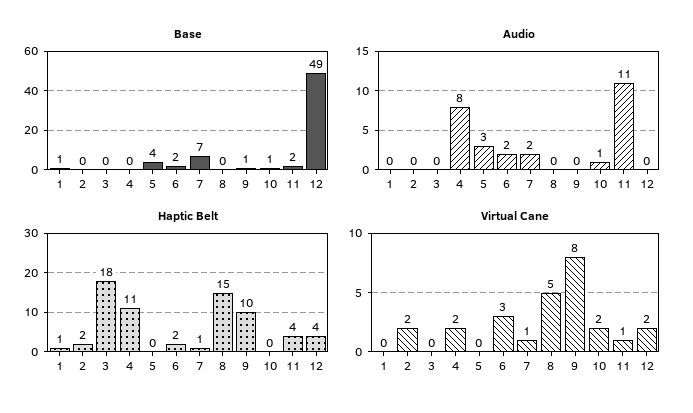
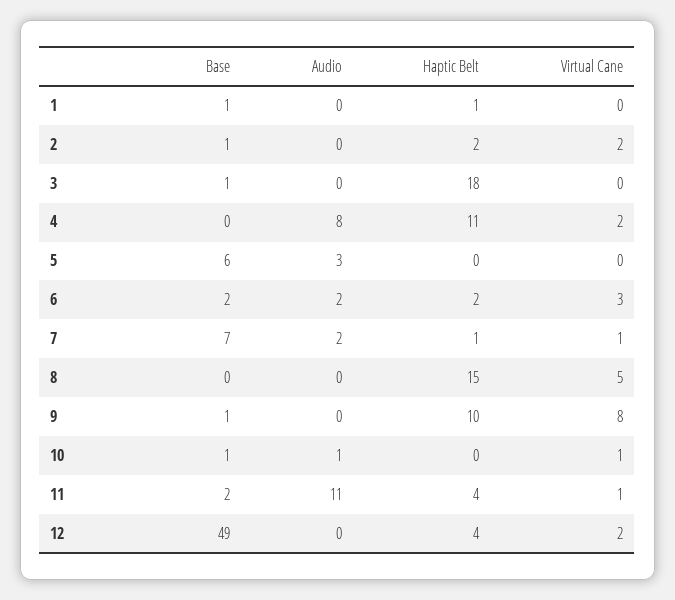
Base, 2: 0 -> 1
Base, 3: 0 -> 1
Base, 5: 4 -> 6
Virtual Cane, 10: 2 -> 1

